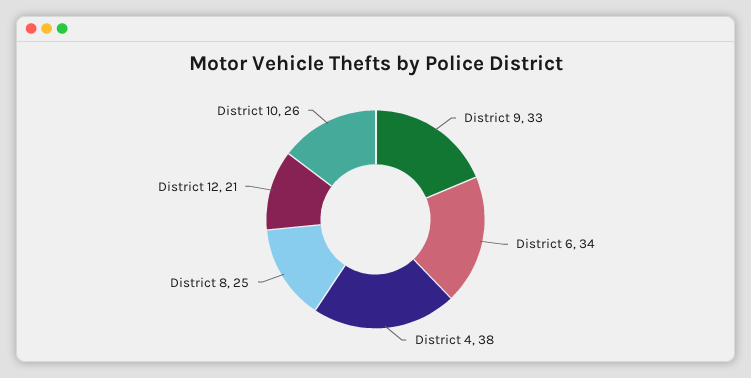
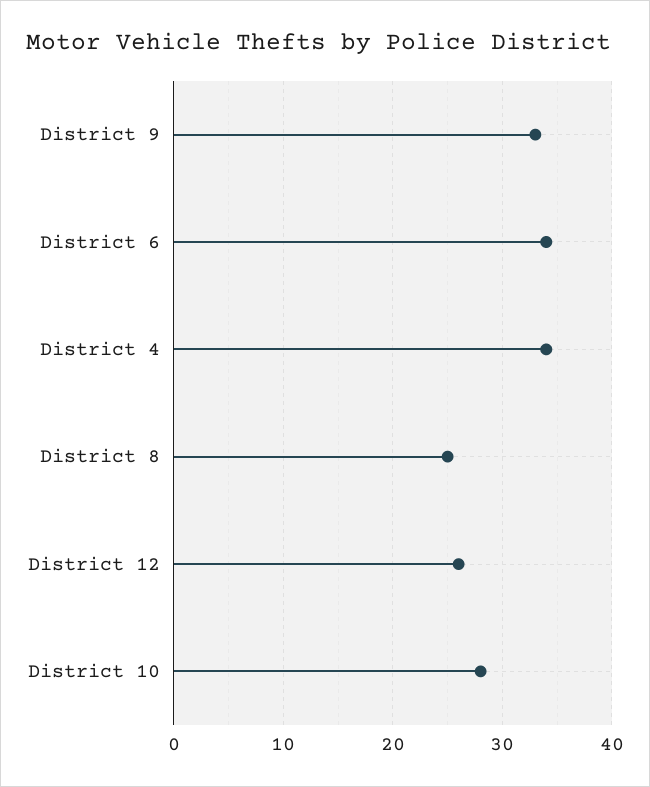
District 4: 38 -> 34
District 12: 21 -> 26
District 10: 26 -> 28

